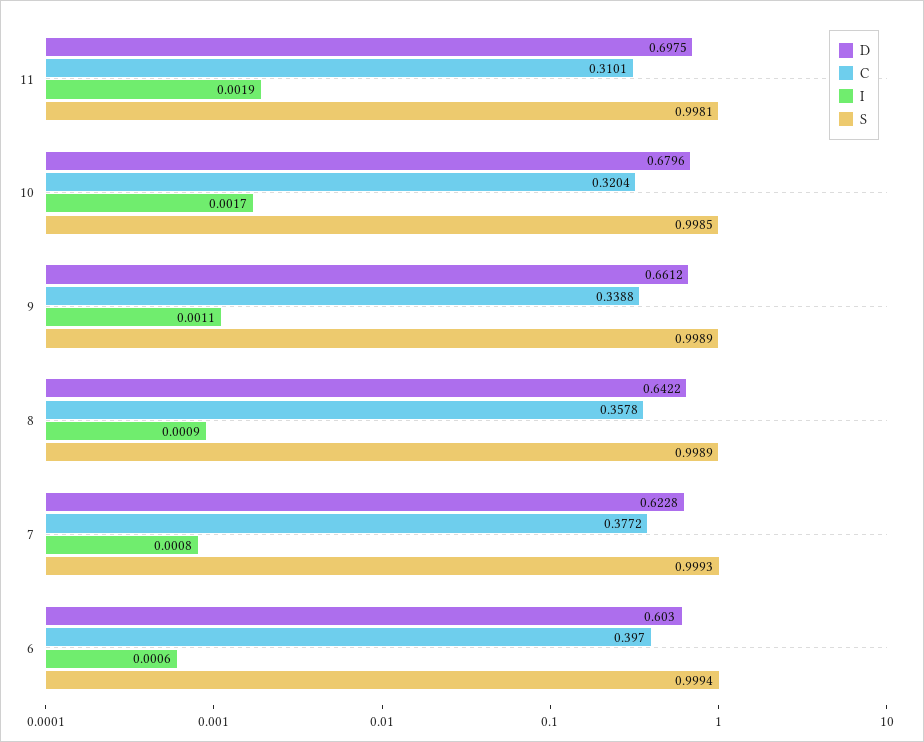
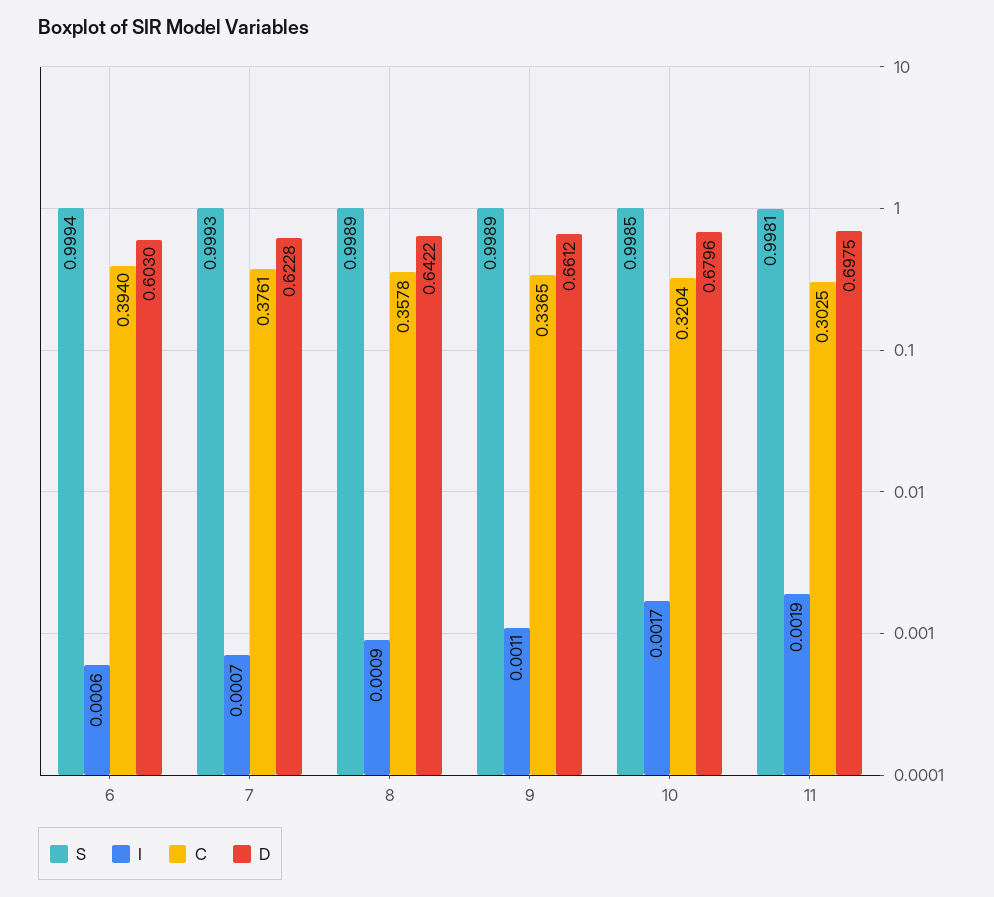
C, 11: 0.3101 -> 0.3025
C, 9: 0.3388 -> 0.3365
C, 7: 0.3772 -> 0.3761
I, 7: 0.0008 -> 0.0007
C, 6: 0.397 -> 0.394

